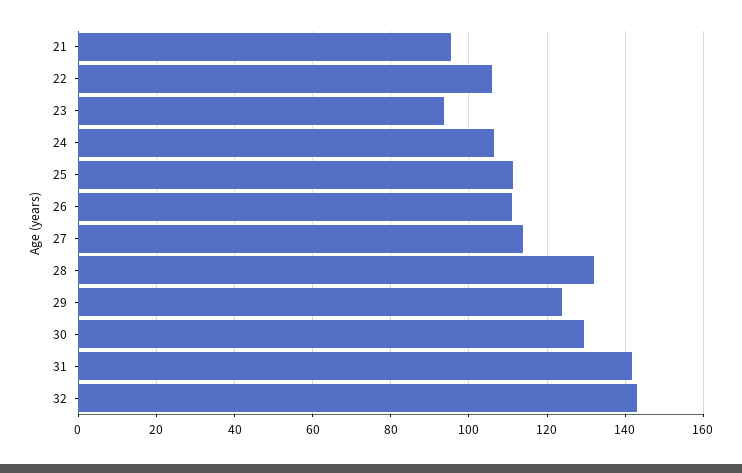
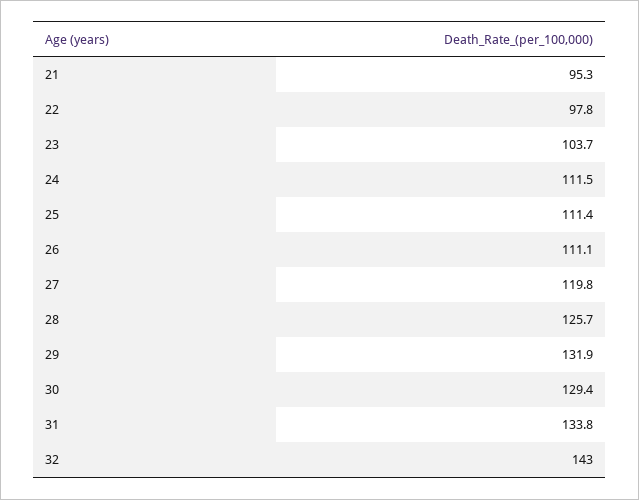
22: 106 -> 97.8
23: 94 -> 103.7
24: 106 -> 111.5
27: 114 -> 119.8
28: 132 -> 125.7
29: 124 -> 131.9
31: 142 -> 133.8

